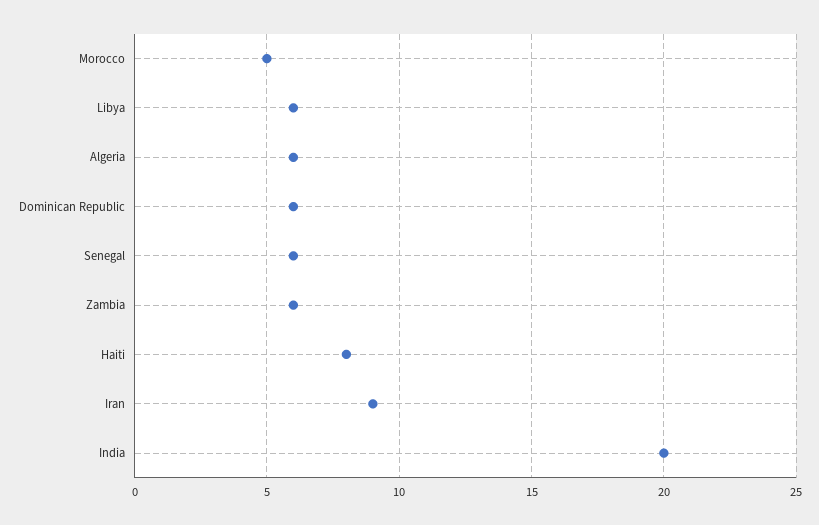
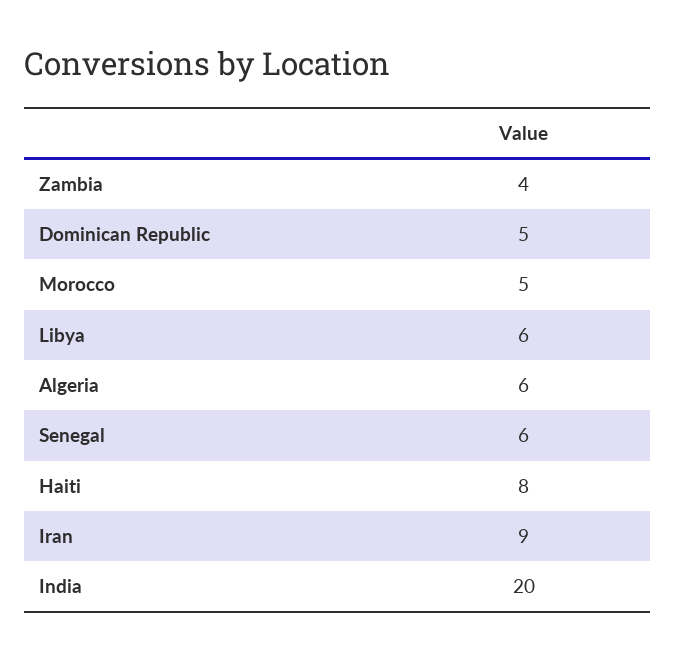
Dominican Republic: 6 -> 5
Zambia: 6 -> 4

